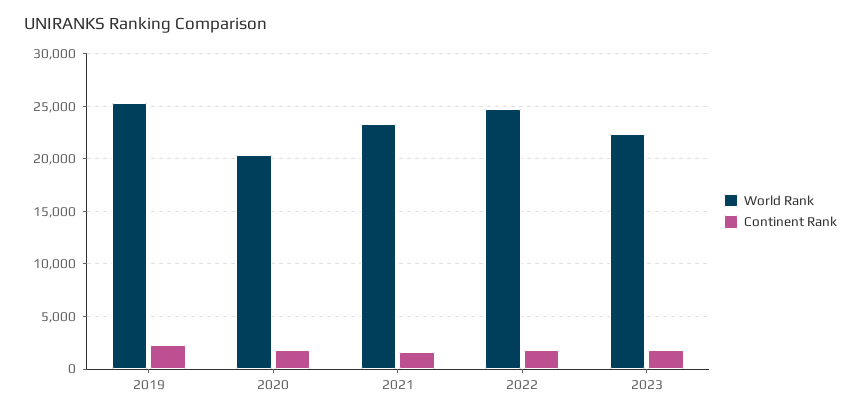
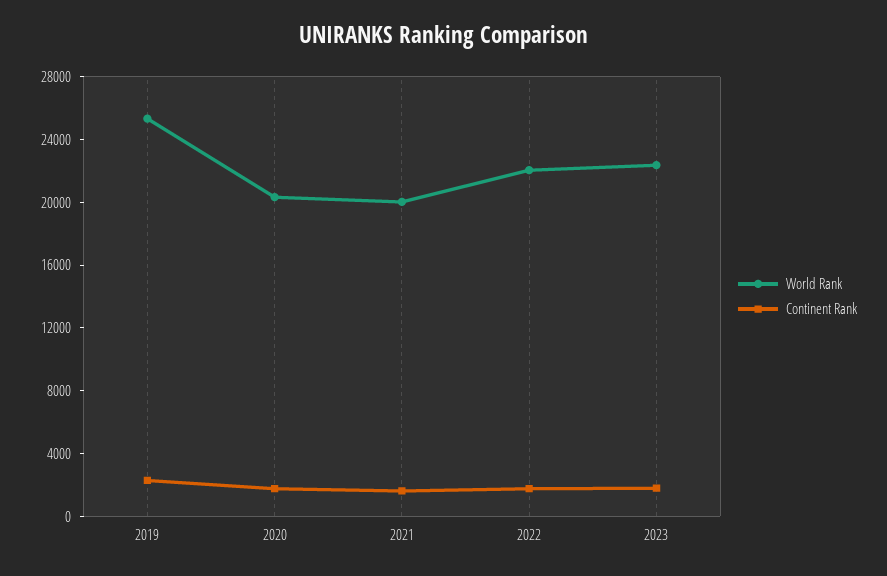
World Rank, 2021: 23000 -> 20000
World Rank, 2022: 25000 -> 22000

